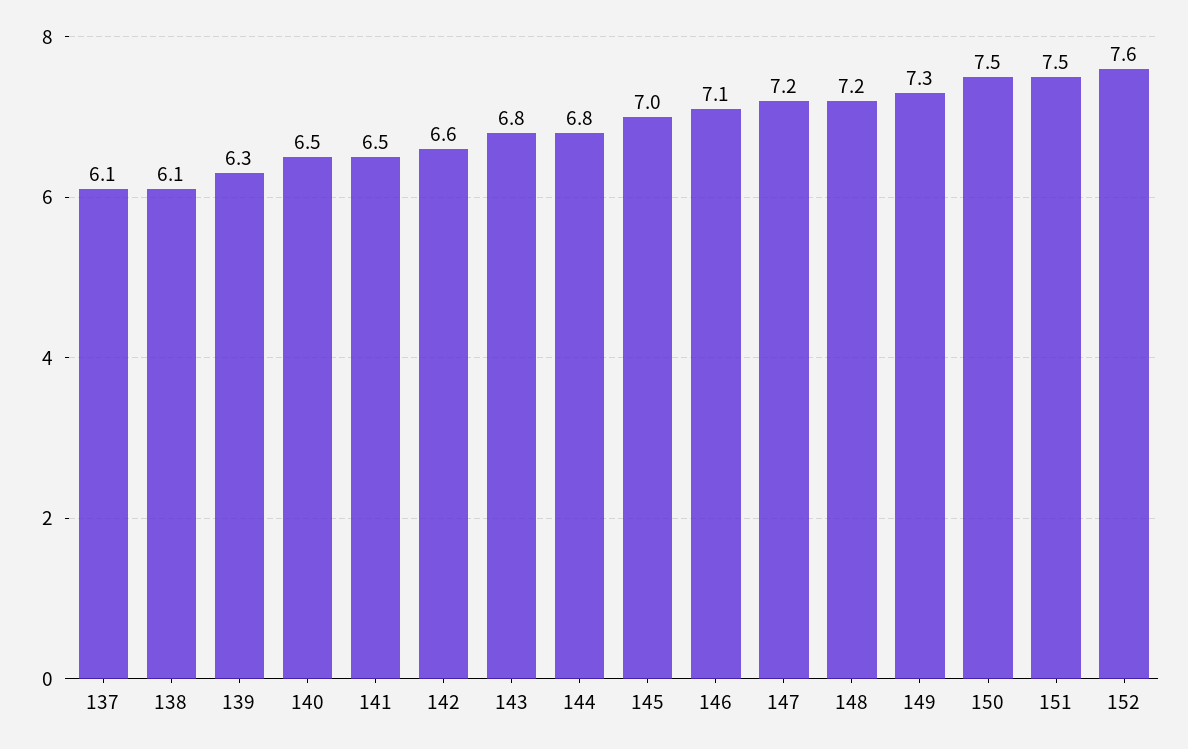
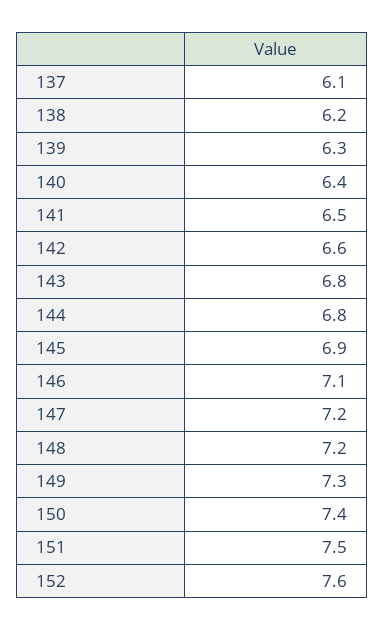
138: 6.1 -> 6.2
140: 6.5 -> 6.4
145: 7 -> 6.9
150: 7.5 -> 7.4

